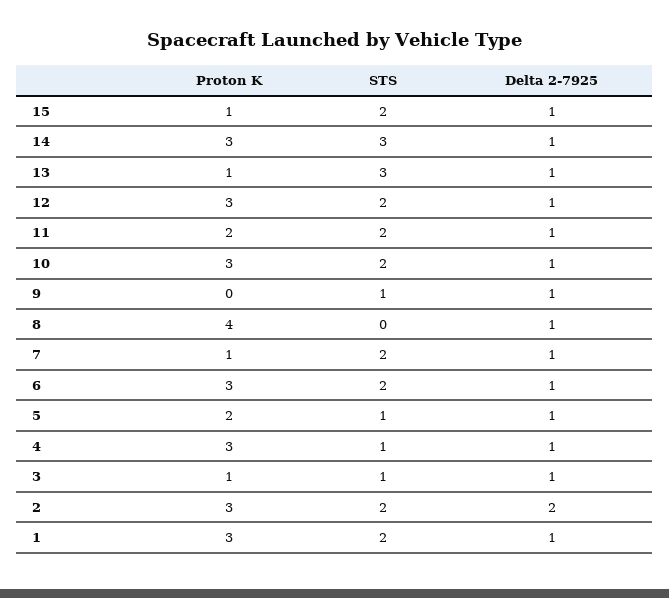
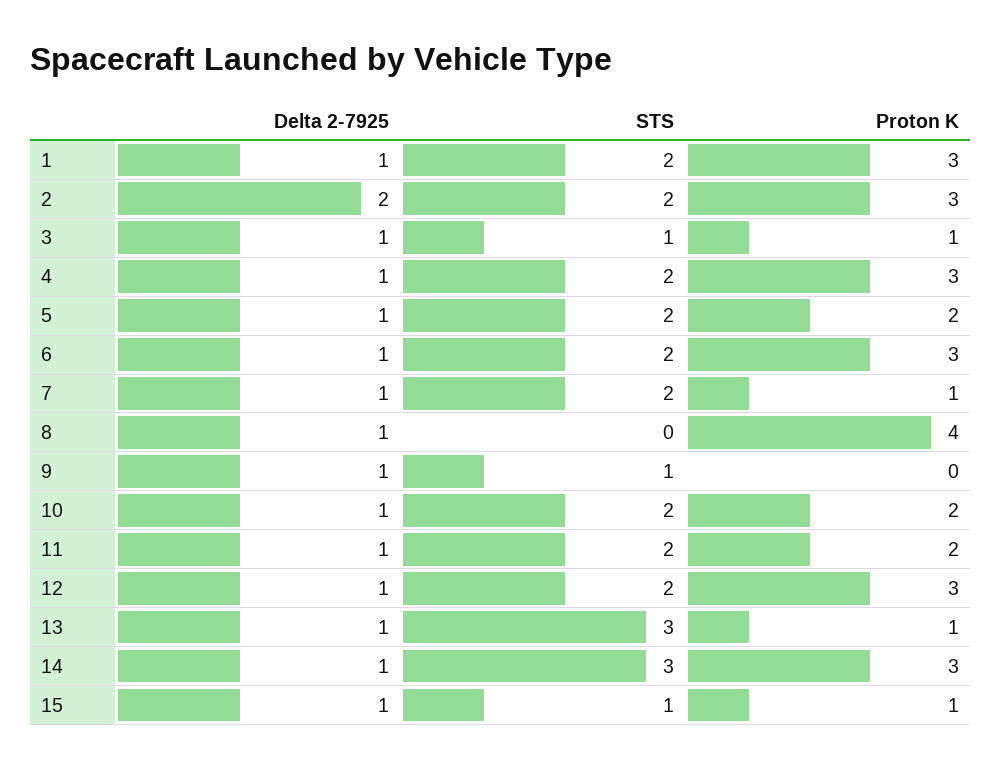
STS, 15: 2 -> 1
Proton K, 10: 3 -> 2
STS, 5: 1 -> 2
STS, 4: 1 -> 2

